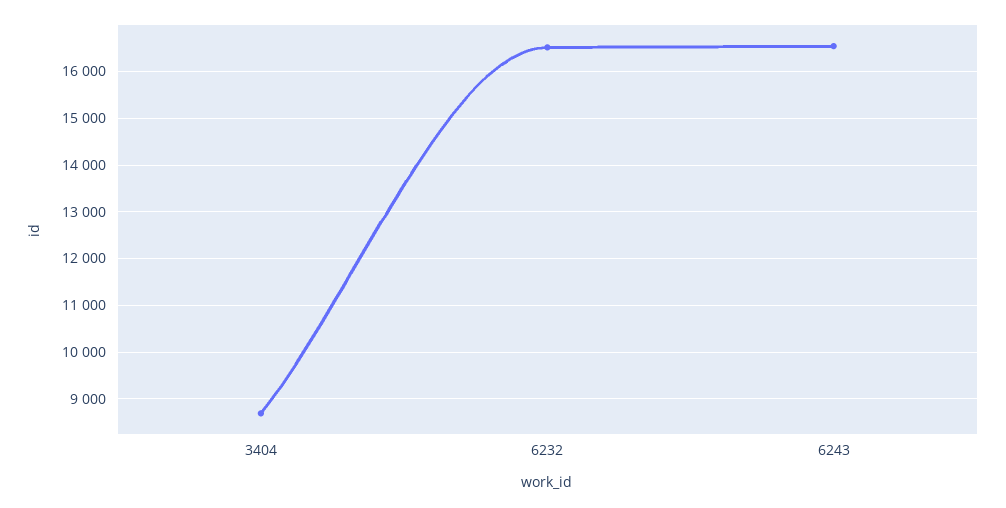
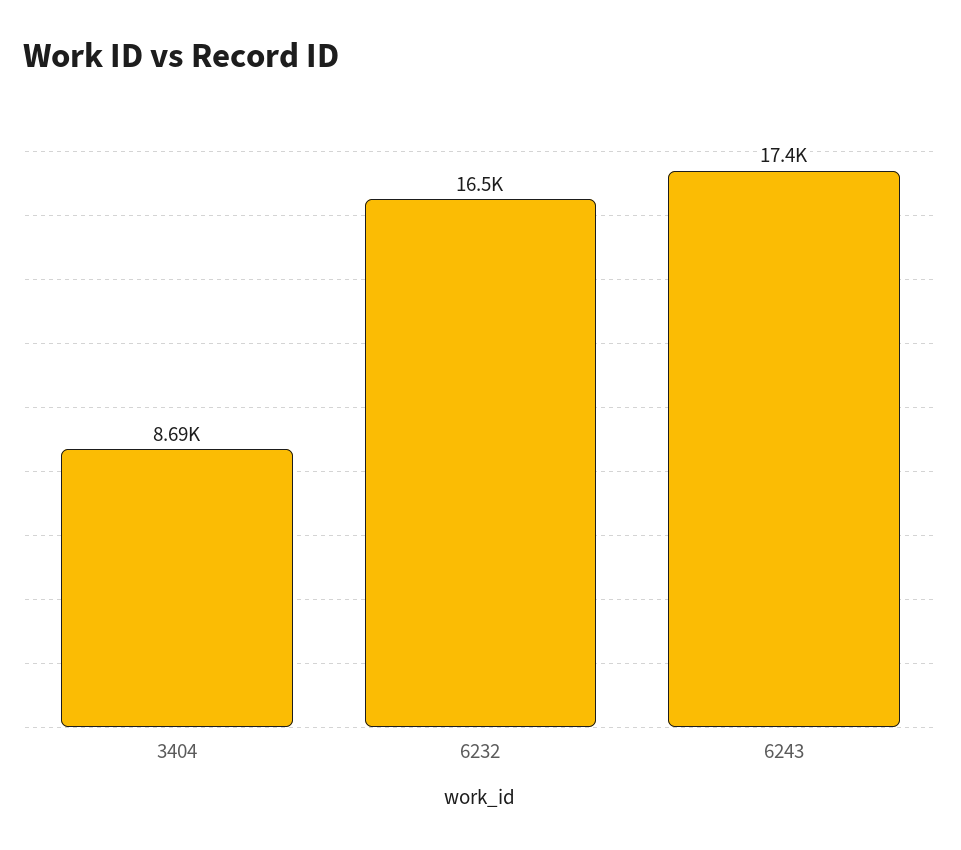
6243: 16600 -> 17400

